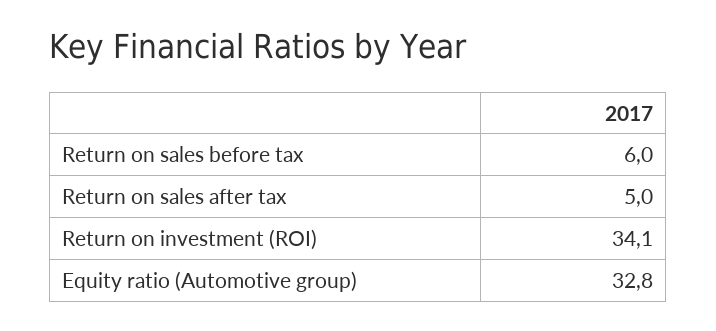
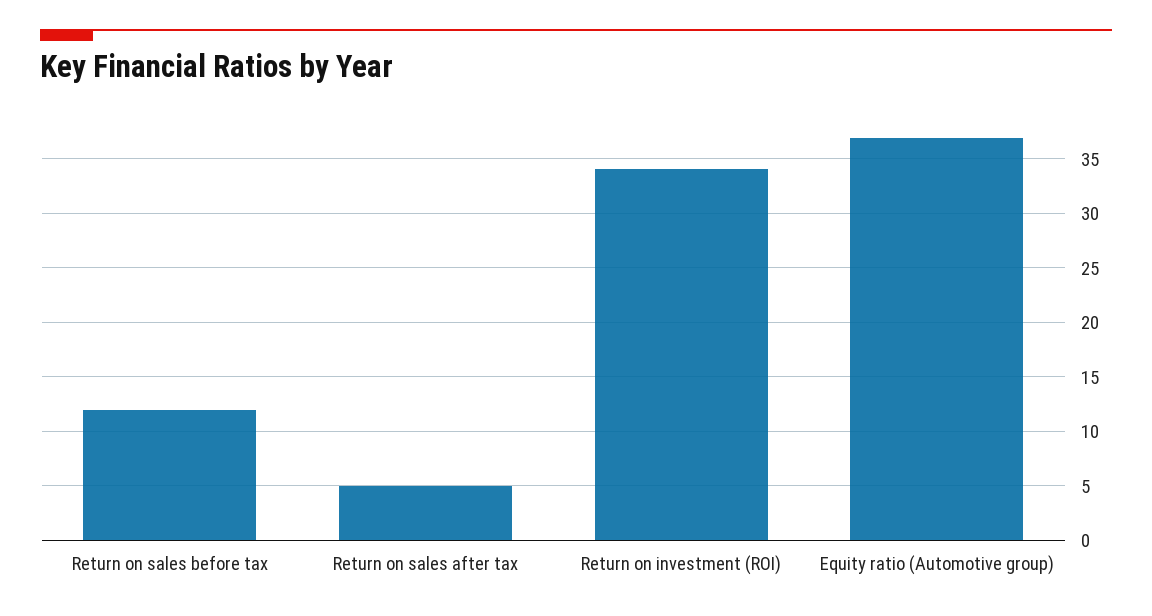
Return on sales before tax: 6 -> 12
Equity ratio (Automotive group): 32.8 -> 37

